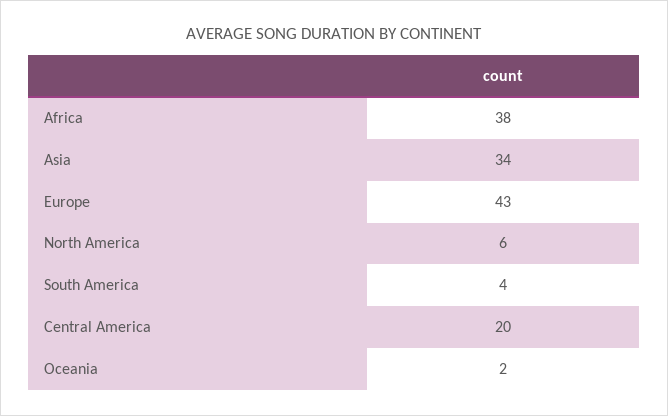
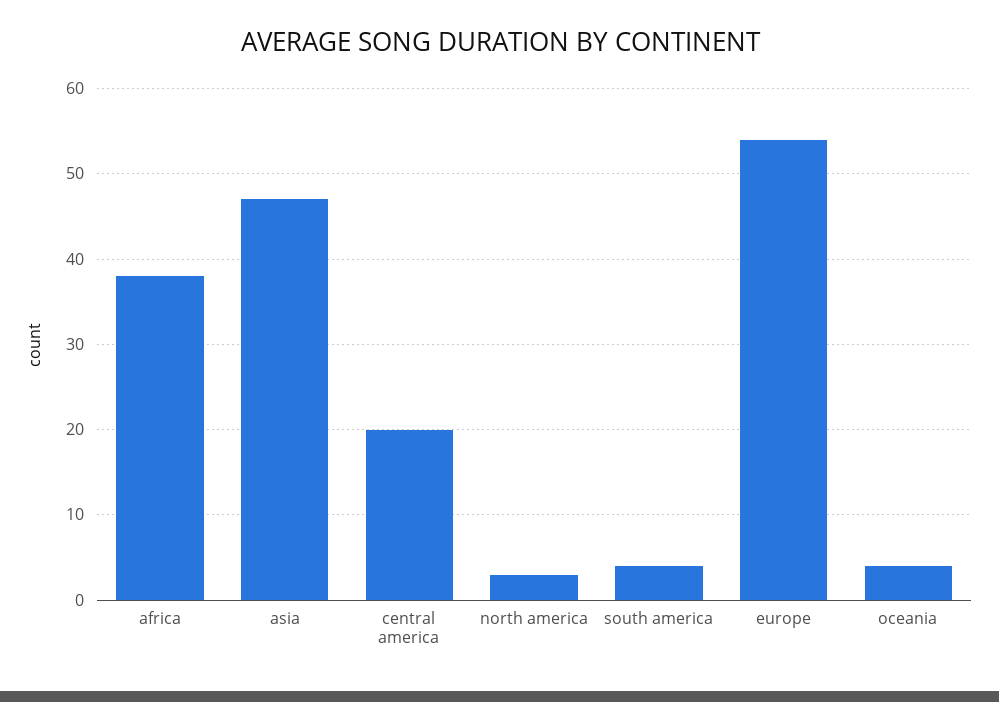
Asia: 34 -> 47
Europe: 43 -> 54
North America: 6 -> 3
Oceania: 2 -> 4

